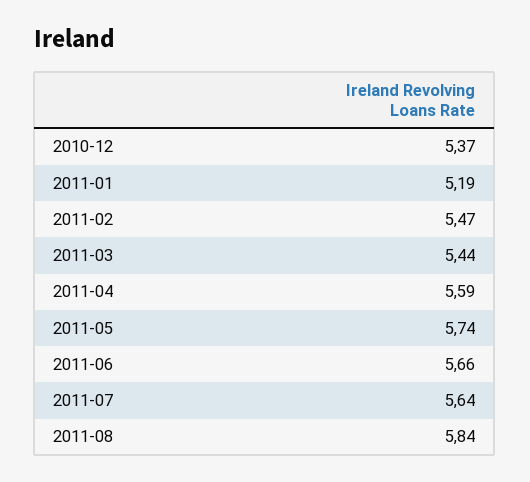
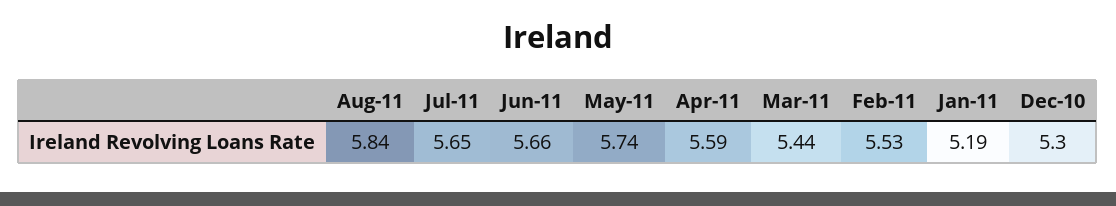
2010-12: 5.37 -> 5.3
2011-02: 5.47 -> 5.53
2011-07: 5.64 -> 5.65

